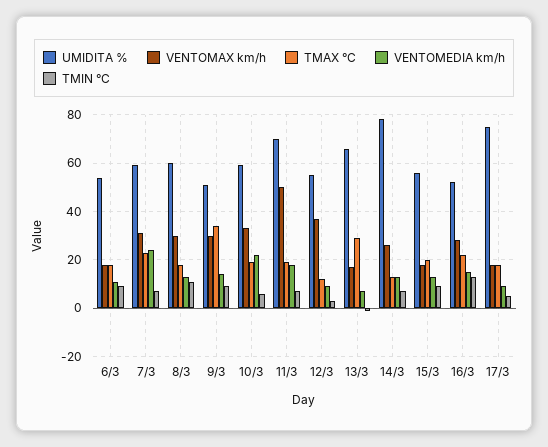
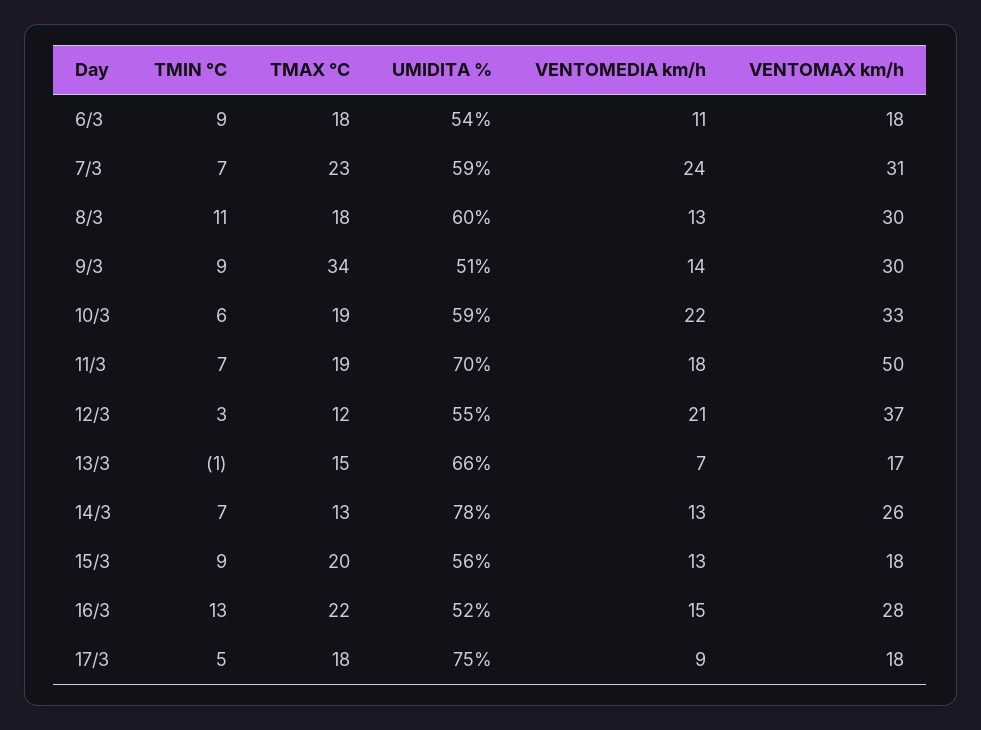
VENTOMEDIA km/h, 12/3: 10 -> 21
TMAX °C, 13/3: 30 -> 15

